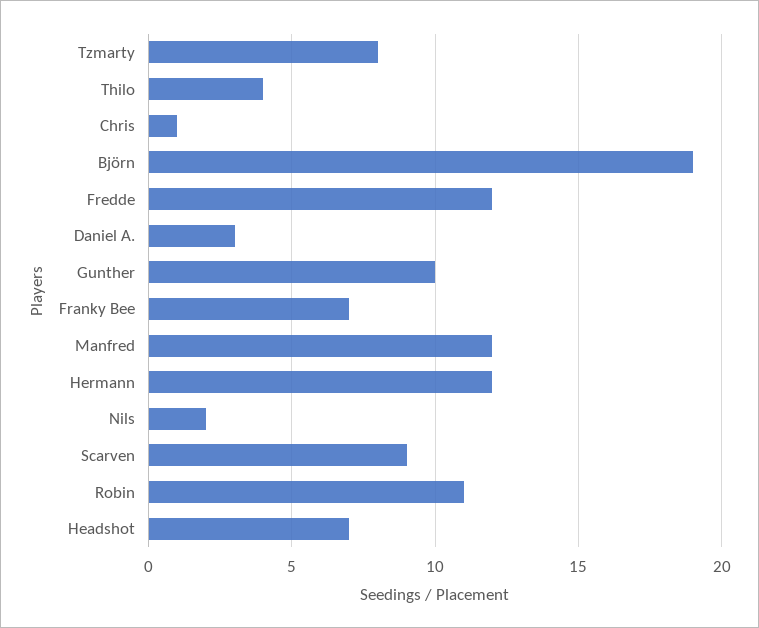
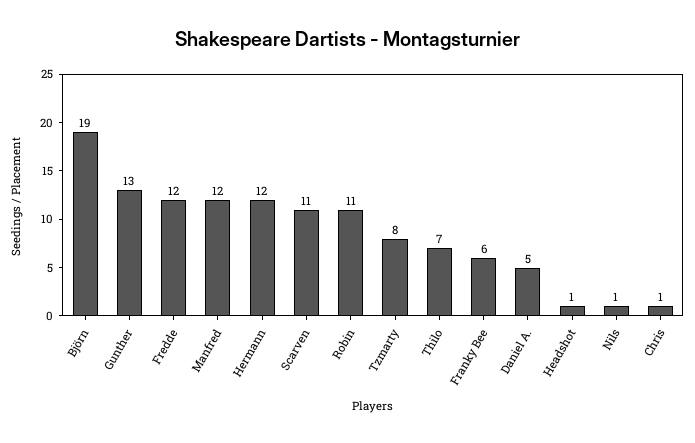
Thilo: 4 -> 7
Daniel A.: 3 -> 5
Gunther: 10 -> 13
Franky Bee: 7 -> 6
Nils: 2 -> 1
Scarven: 9 -> 11
Headshot: 7 -> 1

